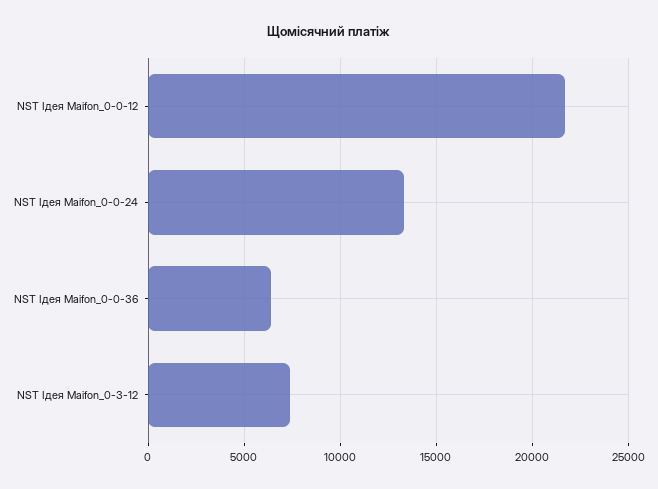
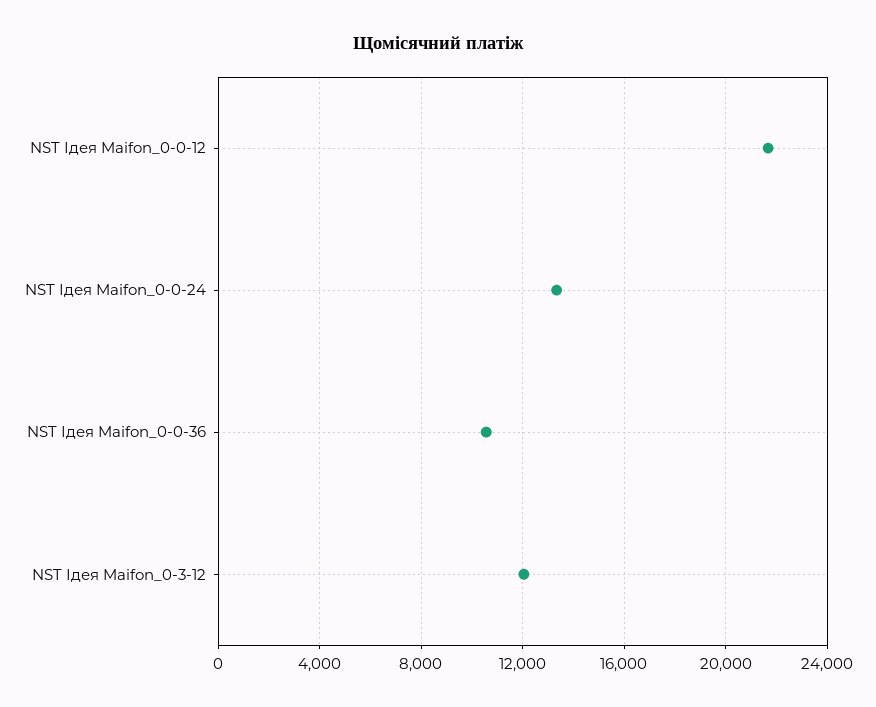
NST Ідея Maifon_0-0-36: 6500 -> 10500
NST Ідея Maifon_0-3-12: 7500 -> 12000

